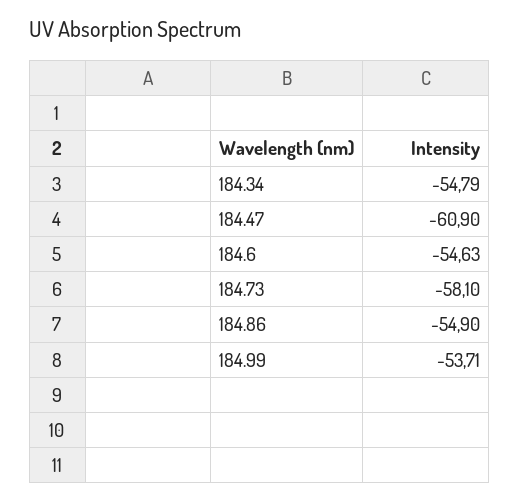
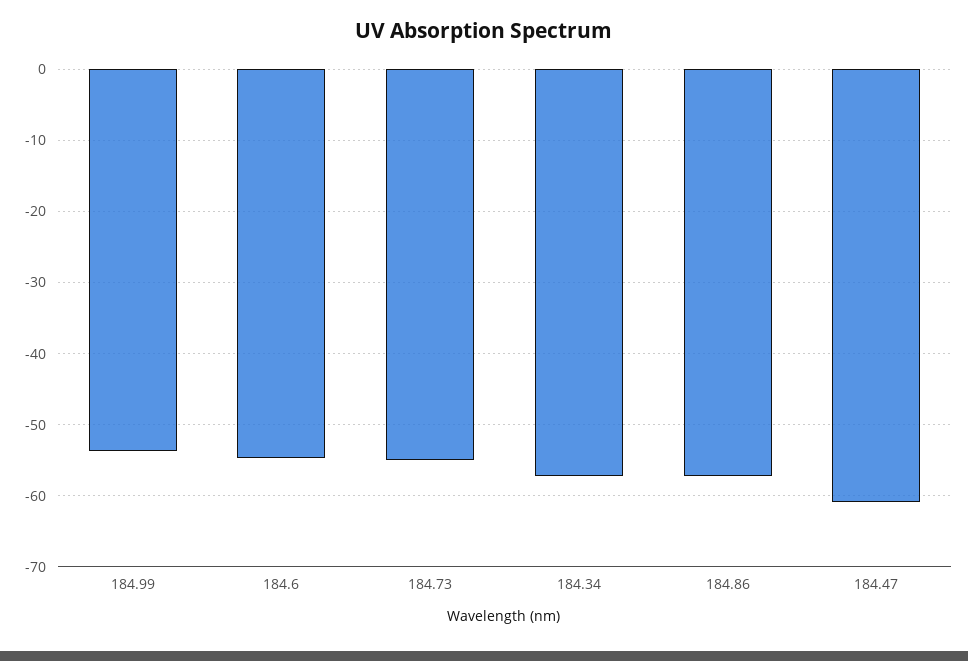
184.34: -54.79 -> -57
184.73: -58.1 -> -55
184.86: -54.9 -> -57

